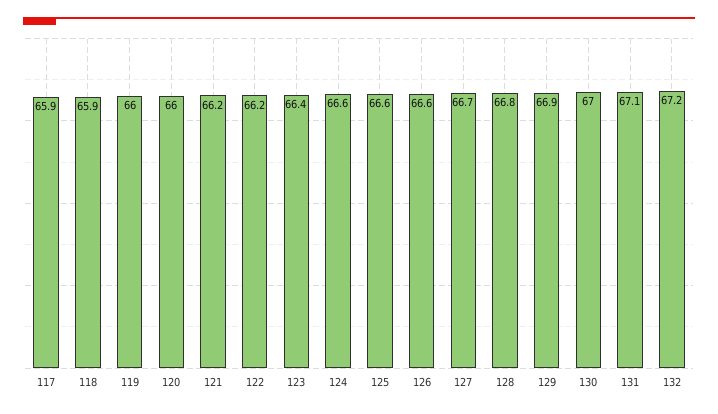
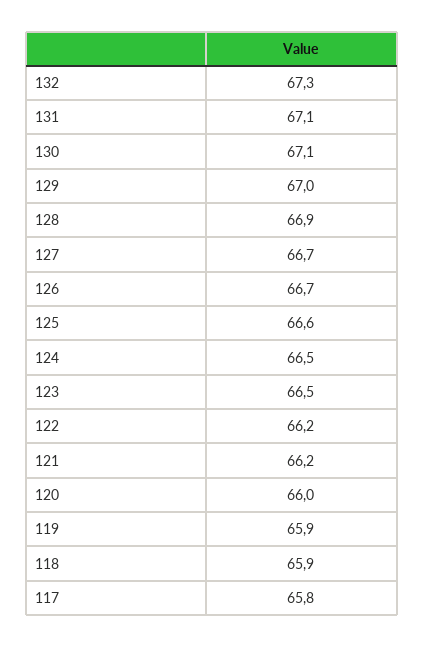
117: 65.9 -> 65.8
119: 66 -> 65.9
123: 66.4 -> 66.5
124: 66.6 -> 66.5
126: 66.6 -> 66.7
128: 66.8 -> 66.9
129: 66.9 -> 67
130: 67 -> 67.1
132: 67.2 -> 67.3

